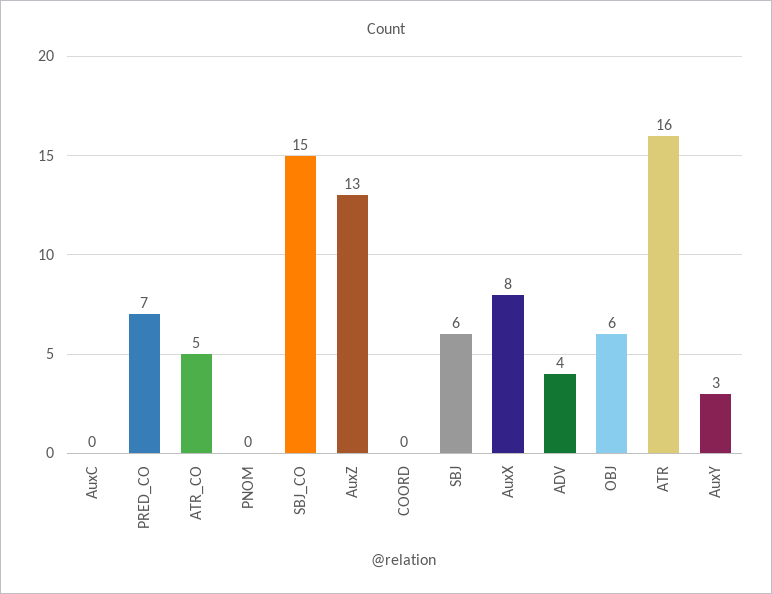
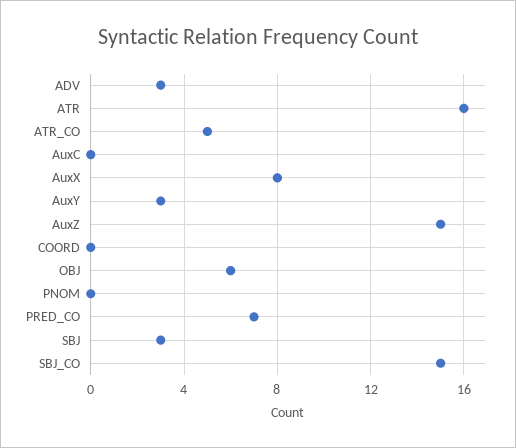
AuxZ: 13 -> 15
SBJ: 6 -> 3
ADV: 4 -> 3

